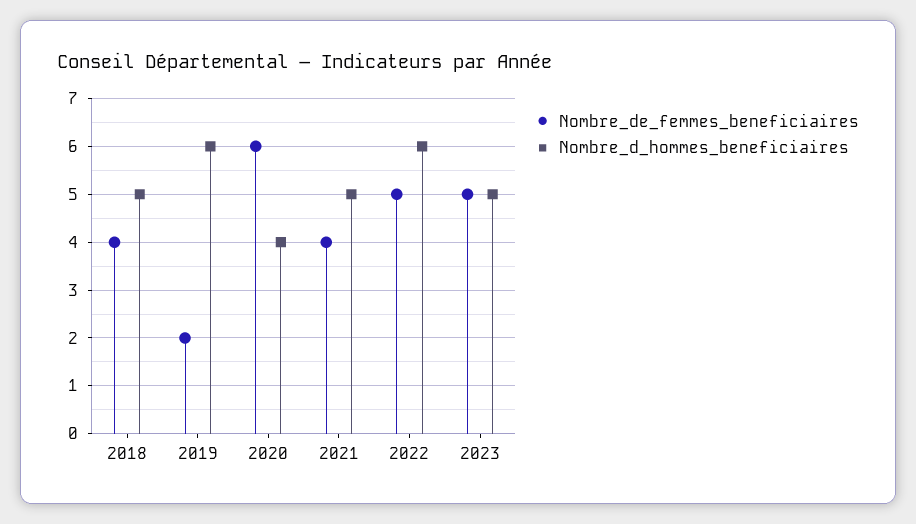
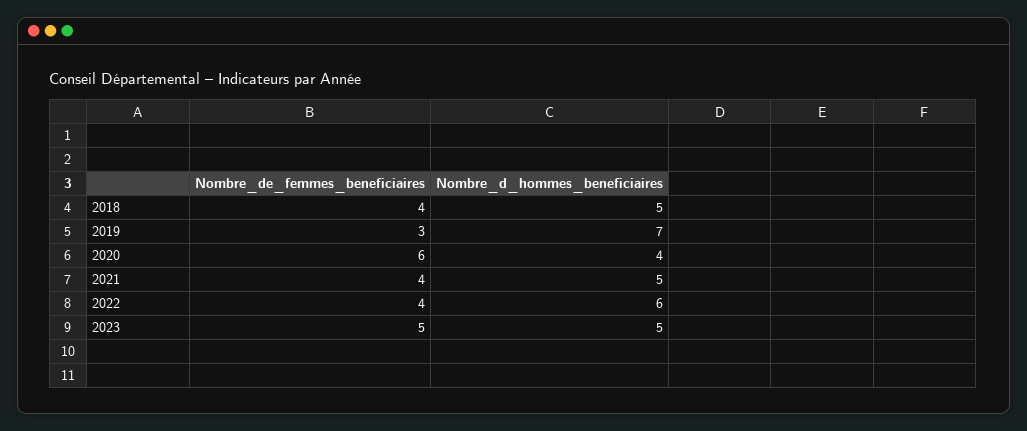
Nombre_de_femmes_beneficiaires, 2019: 2 -> 3
Nombre_d_hommes_beneficiaires, 2019: 6 -> 7
Nombre_de_femmes_beneficiaires, 2022: 5 -> 4

